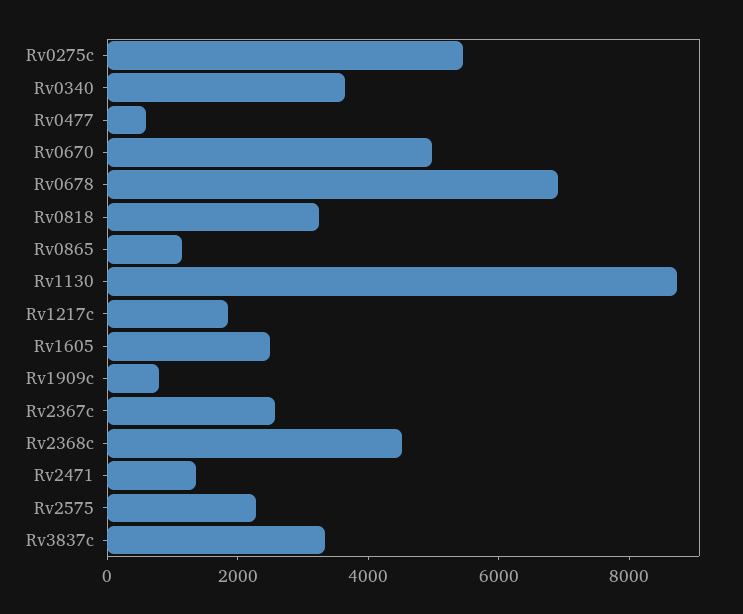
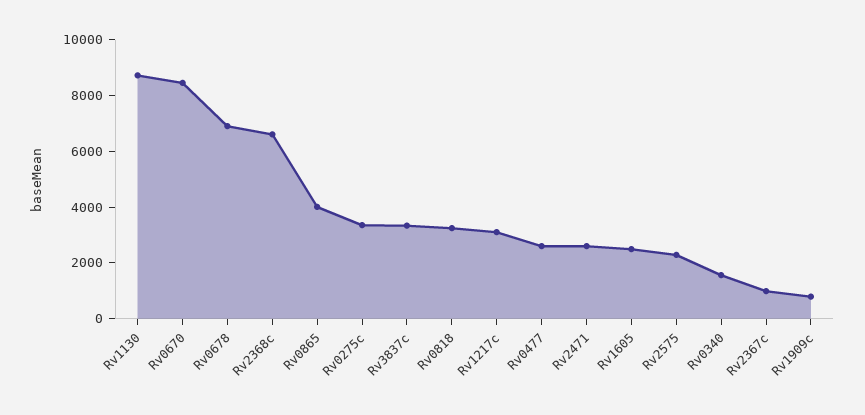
Rv0275c: 5500 -> 3500
Rv0340: 3500 -> 1500
Rv0477: 500 -> 2500
Rv0670: 5000 -> 8500
Rv0865: 1000 -> 4000
Rv1217c: 2000 -> 3000
Rv2367c: 2500 -> 1000
Rv2368c: 4500 -> 6500
Rv2471: 1500 -> 2500

